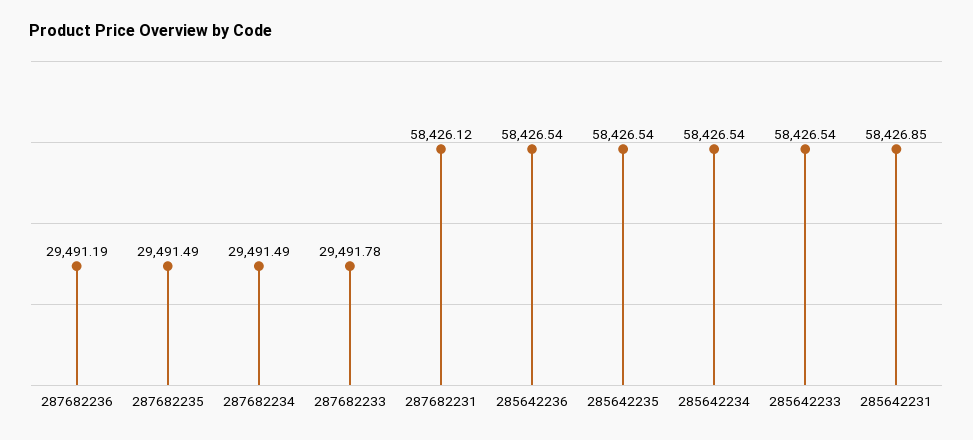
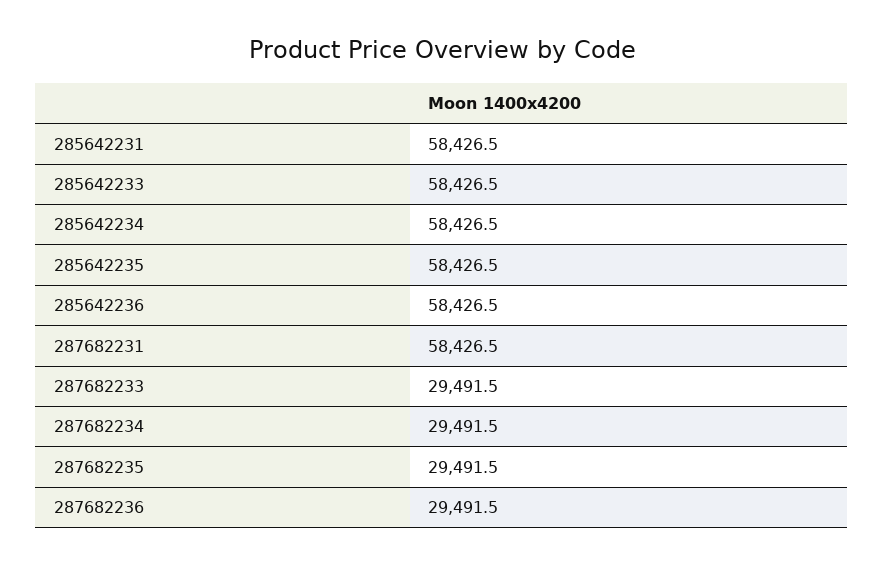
287682236: 29491.19 -> 29491.5
287682233: 29491.78 -> 29491.5
287682231: 58426.12 -> 58426.5
285642231: 58426.85 -> 58426.5

